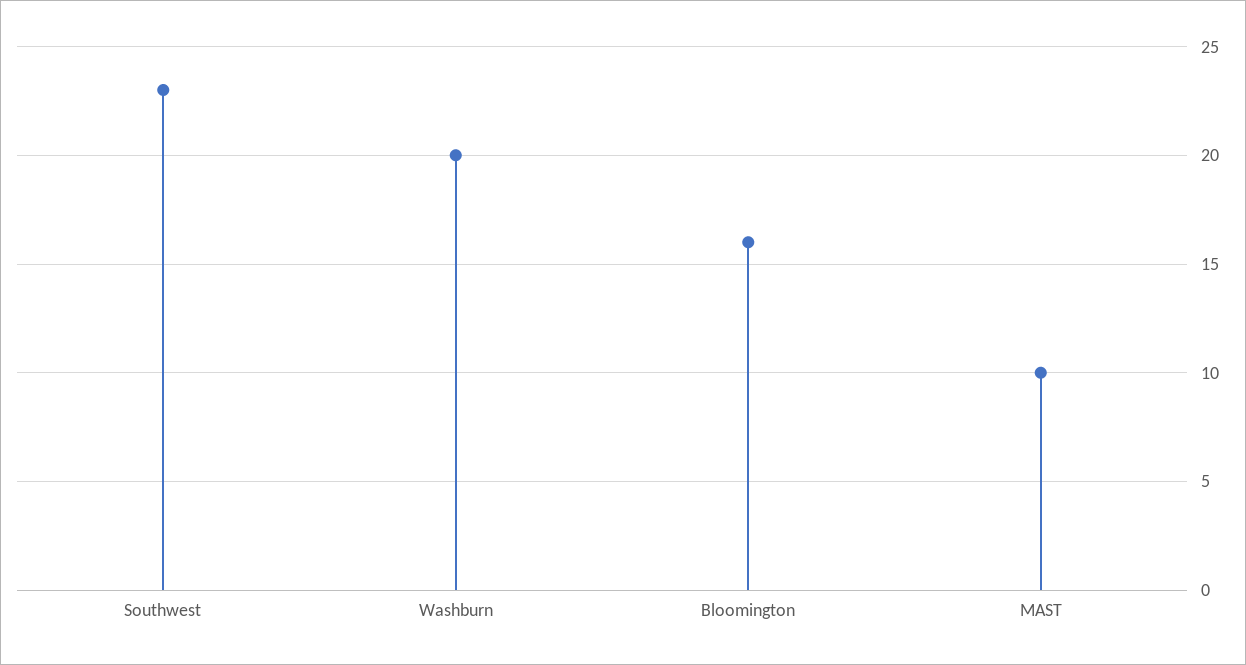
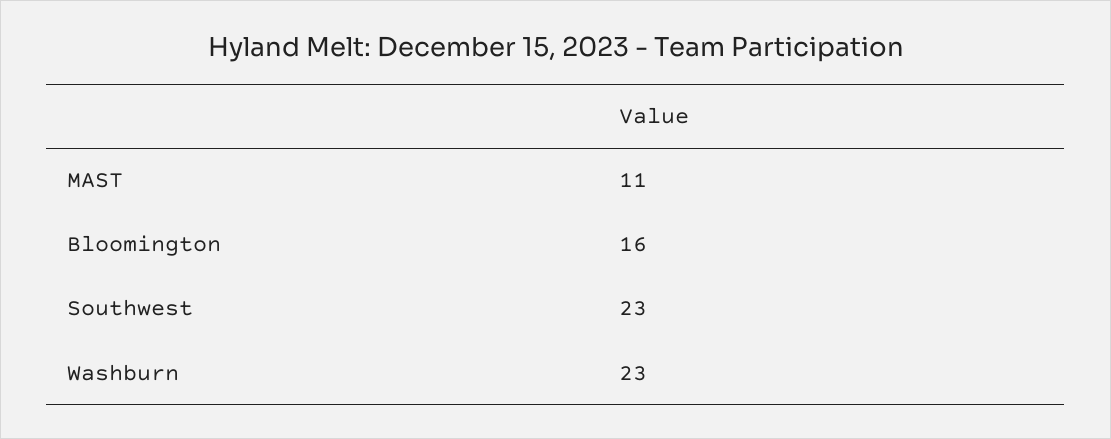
Washburn: 20 -> 23
MAST: 10 -> 11

